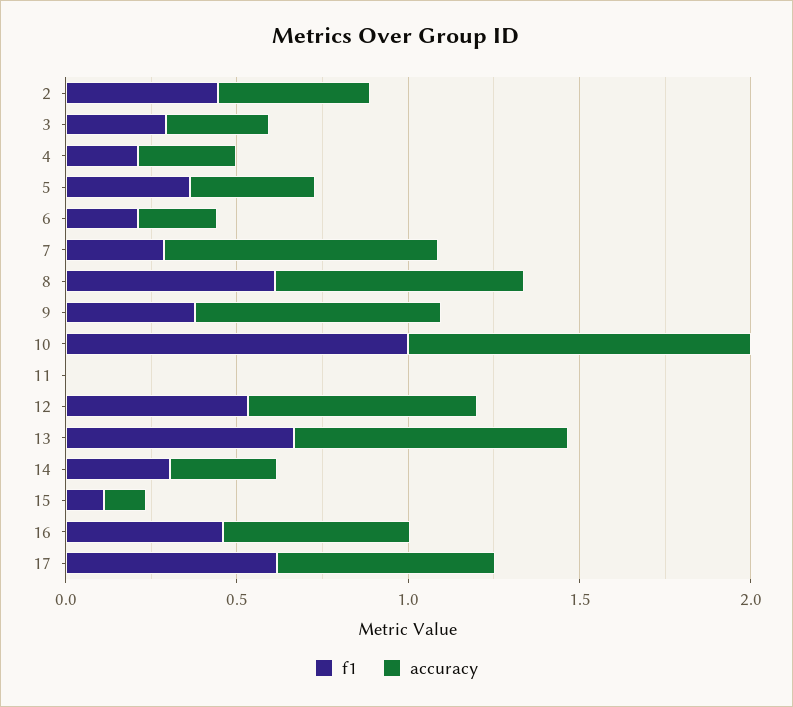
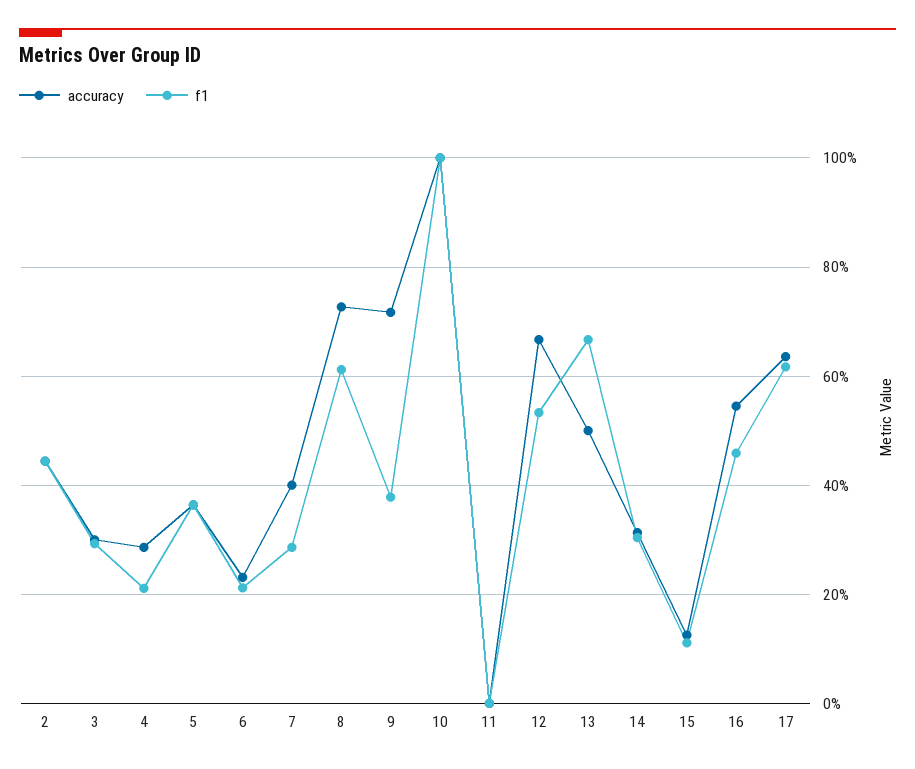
accuracy, 7: 0.8 -> 0.4
accuracy, 13: 0.8 -> 0.5

